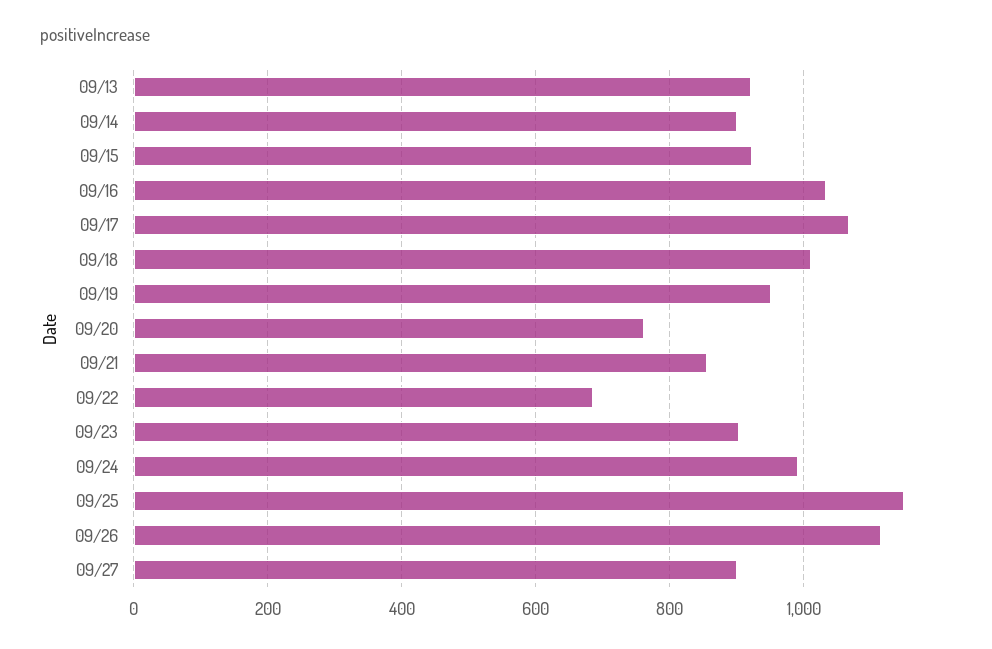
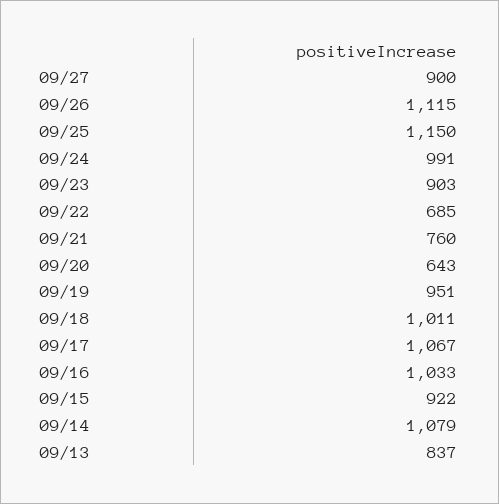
09/13: 920 -> 837
09/14: 900 -> 1079
09/20: 760 -> 643
09/21: 860 -> 760

